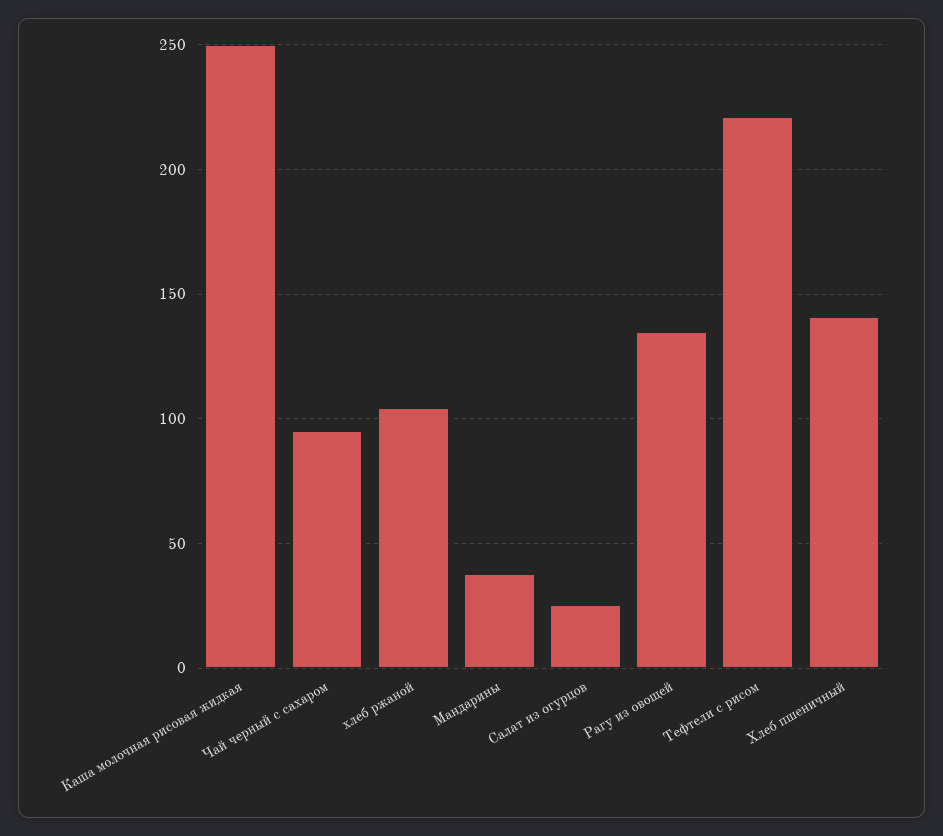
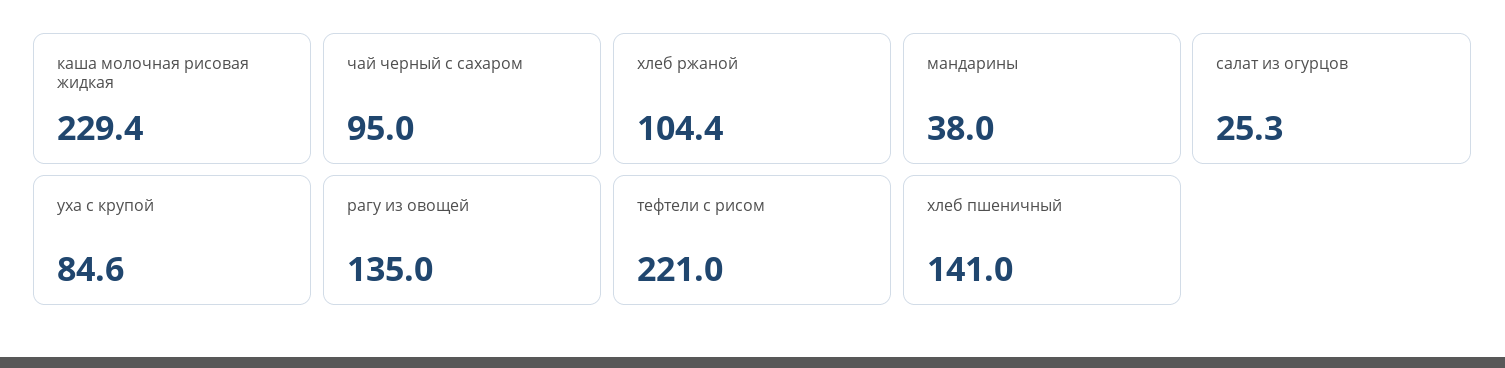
Каша молочная рисовая жидкая: 250 -> 229.4
уха с крупой: none -> 84.6

